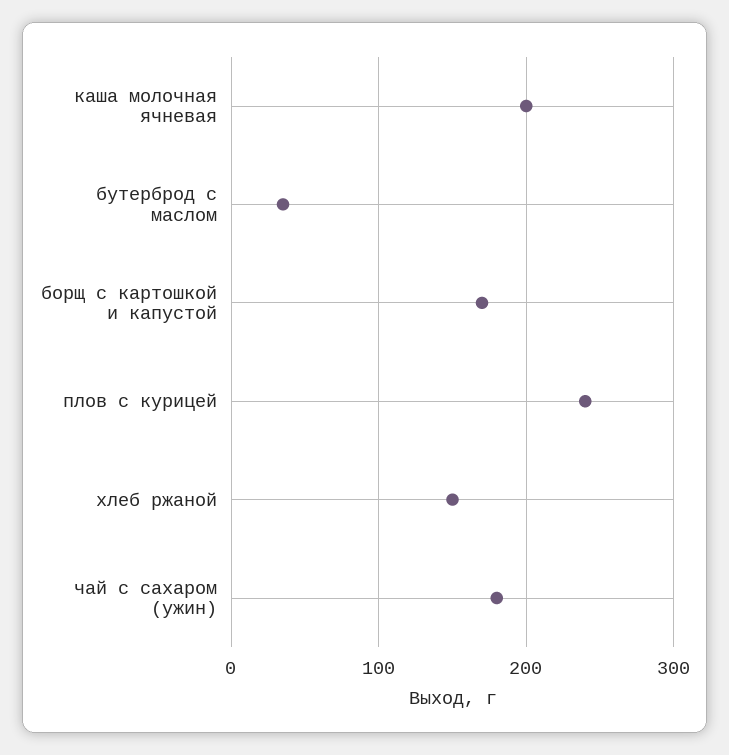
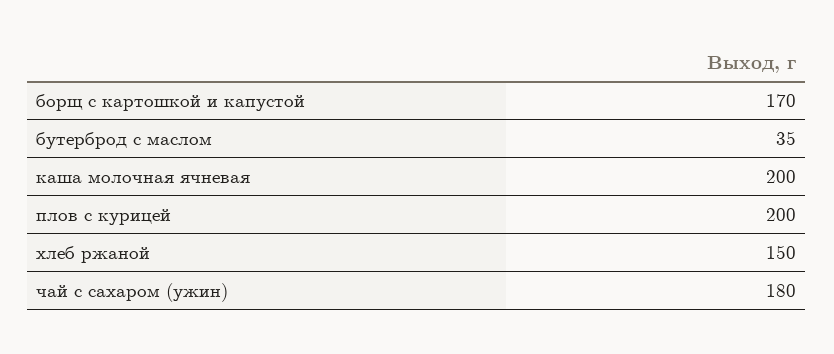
плов с курицей: 240 -> 200

